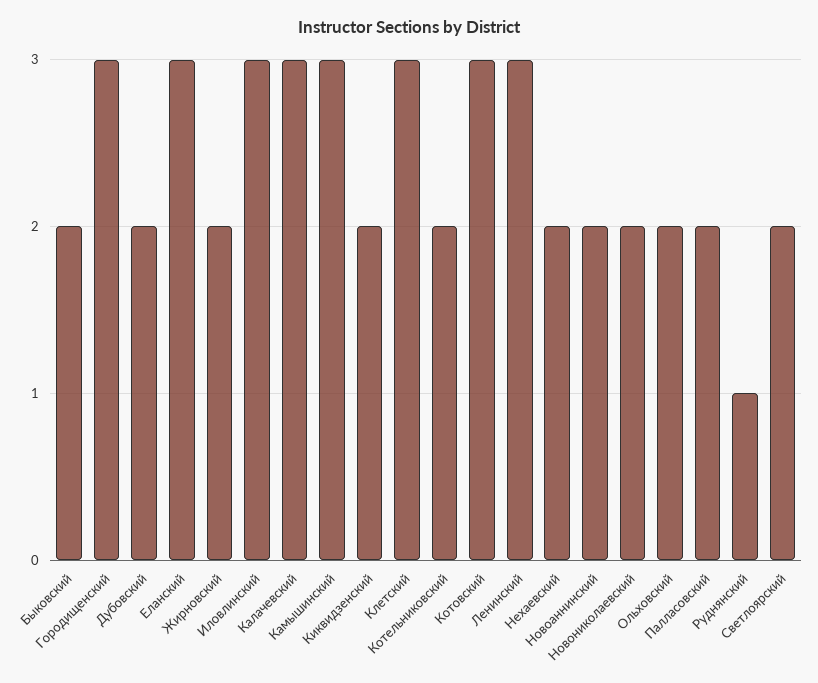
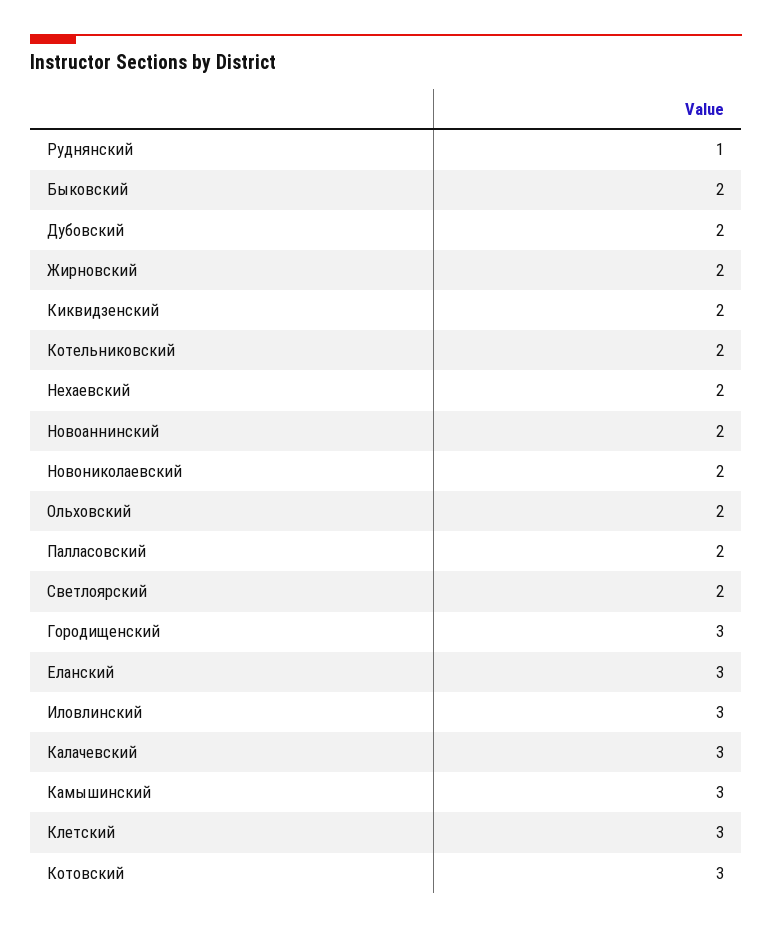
Ленинский: 3 -> none

